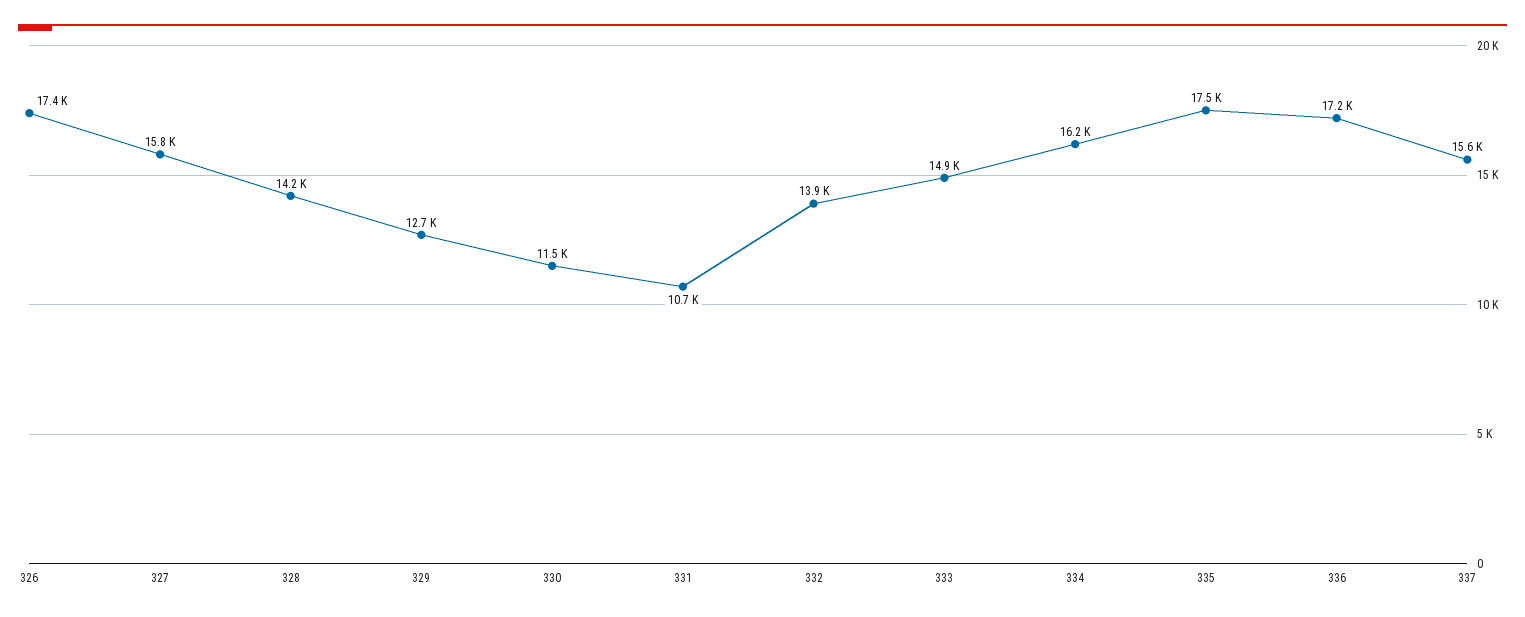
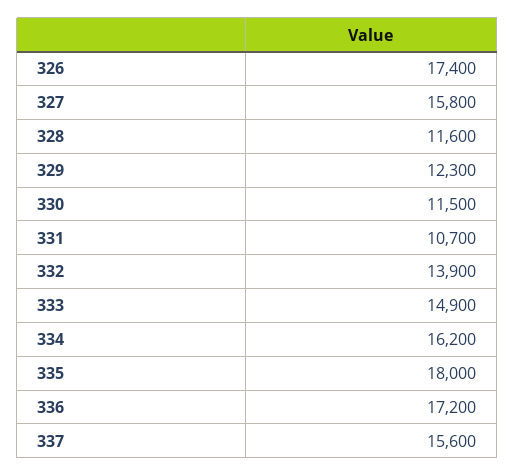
328: 14200 -> 11600
329: 12700 -> 12300
335: 17500 -> 18000

